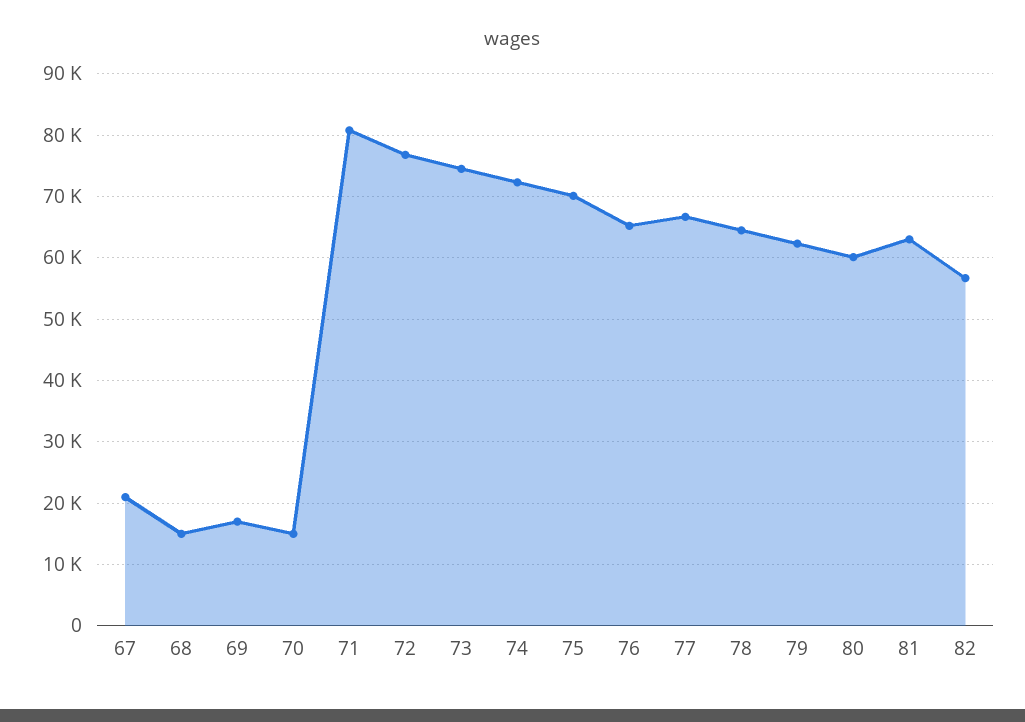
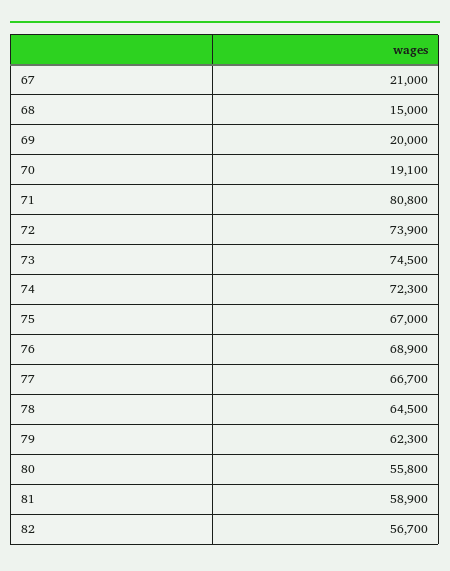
69: 17000 -> 20000
70: 15000 -> 19100
72: 77000 -> 73900
75: 70000 -> 67000
76: 65000 -> 68900
80: 60000 -> 55800
81: 63000 -> 58900

